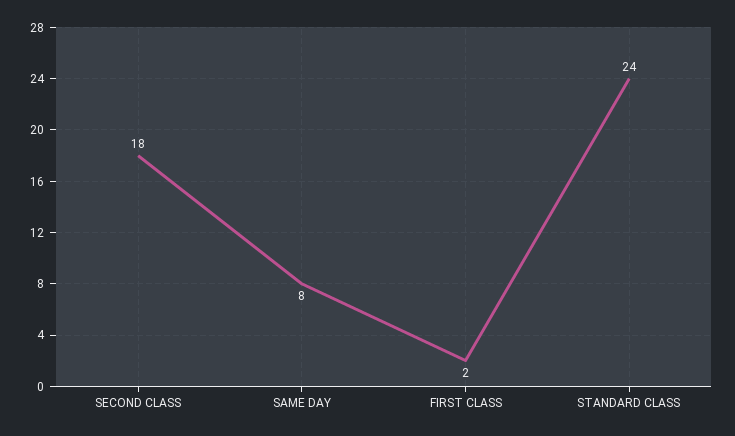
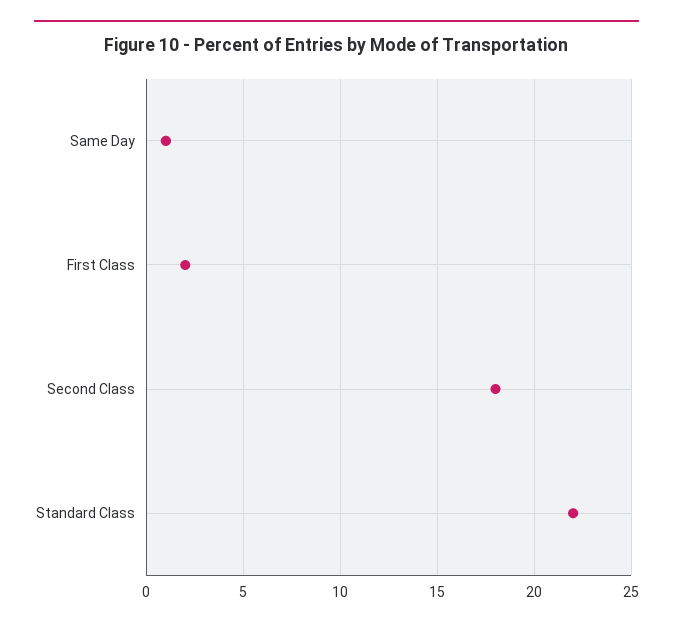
SAME DAY: 8 -> 1
STANDARD CLASS: 24 -> 22

